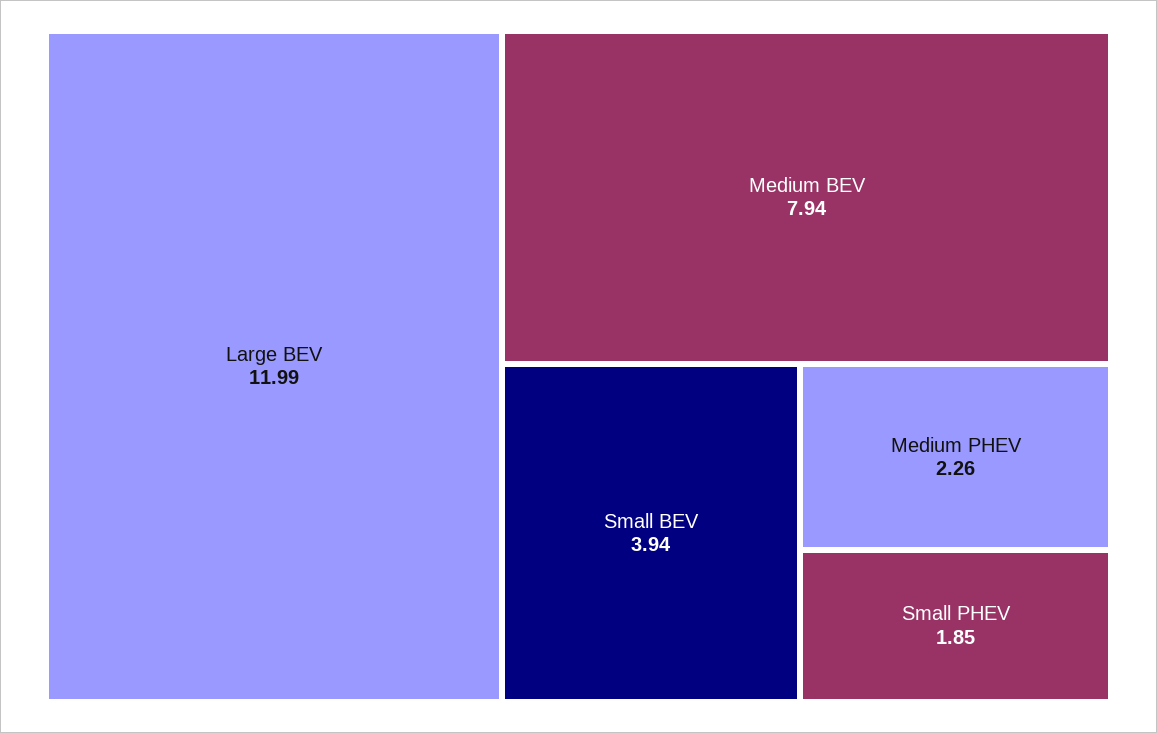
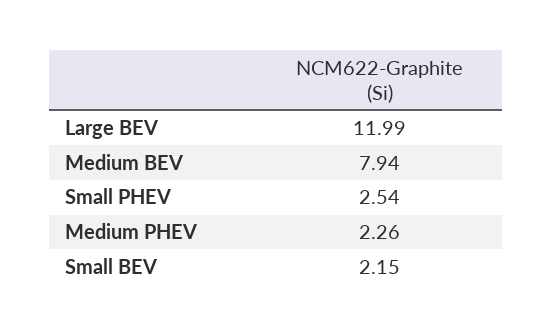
Small BEV: 3.94 -> 2.15
Small PHEV: 1.85 -> 2.54

